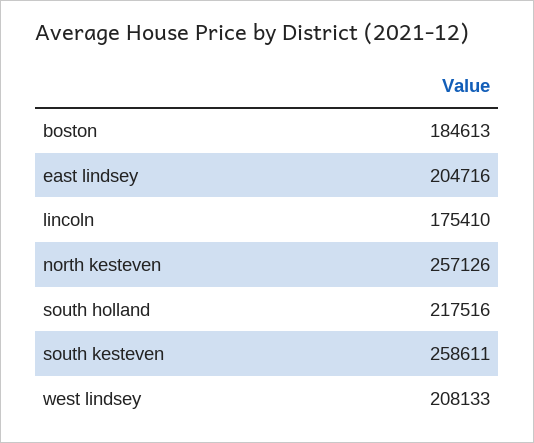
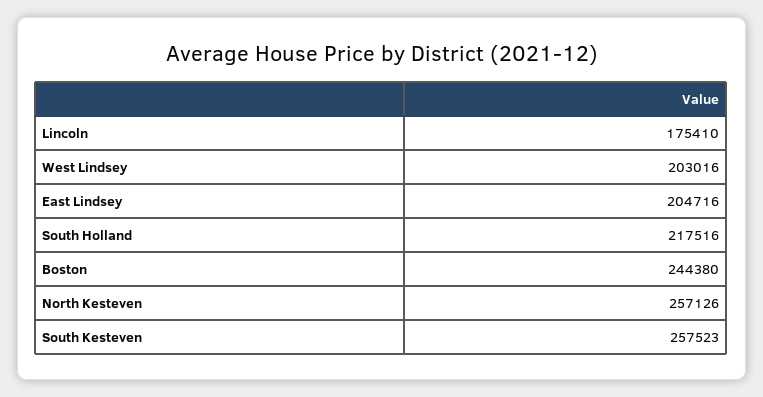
boston: 184613 -> 244380
south kesteven: 258611 -> 257523
west lindsey: 208133 -> 203016

